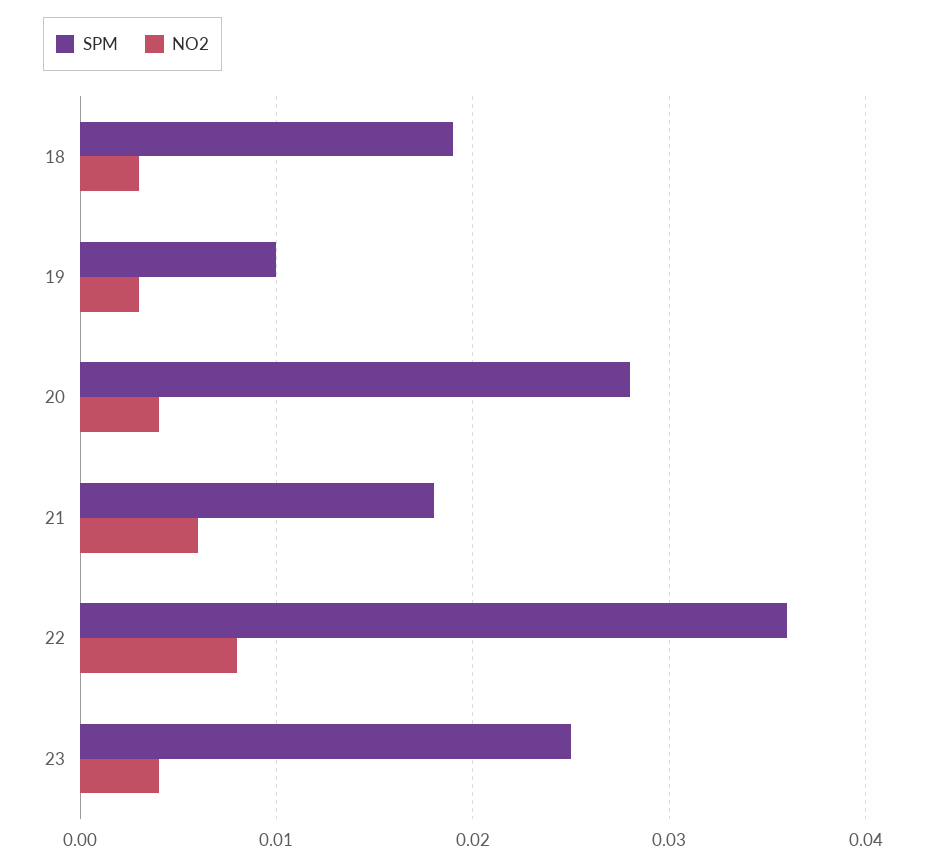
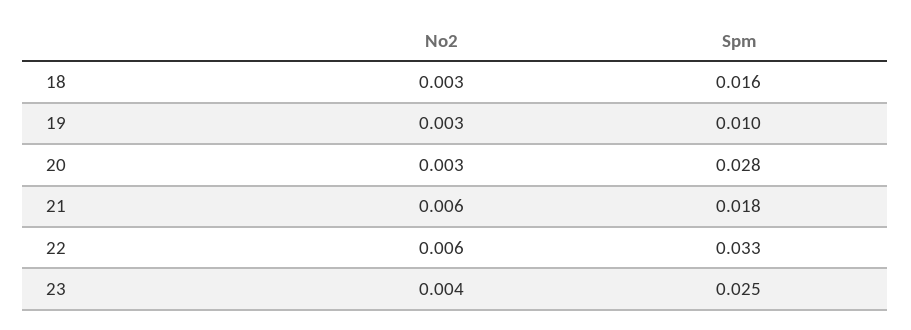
SPM, 18: 0.019 -> 0.016
NO2, 20: 0.004 -> 0.003
SPM, 22: 0.036 -> 0.033
NO2, 22: 0.008 -> 0.006

